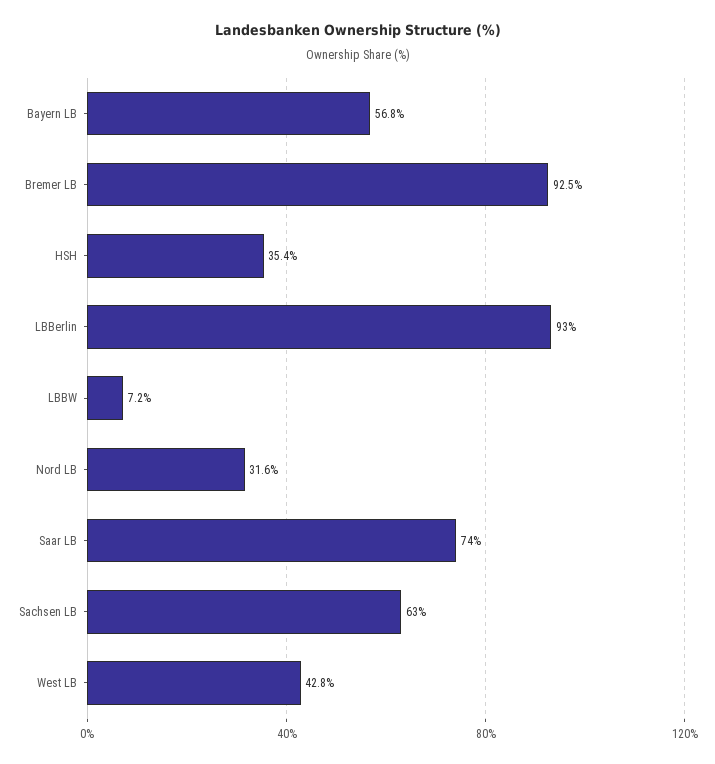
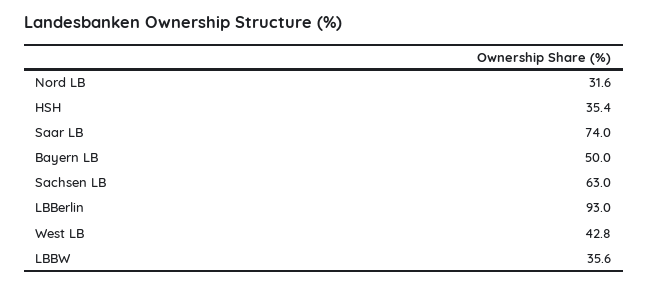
Bayern LB: 56.8 -> 50
Bremer LB: 92.5 -> none
LBBW: 7.2 -> 35.6

